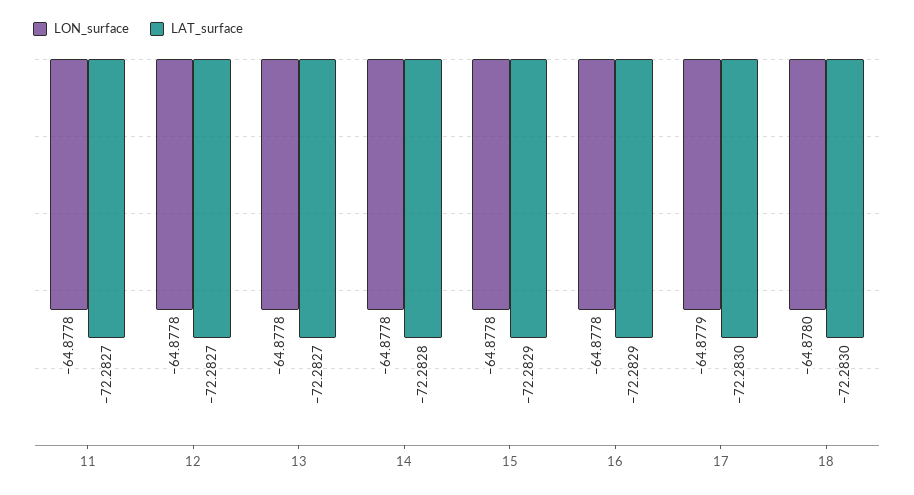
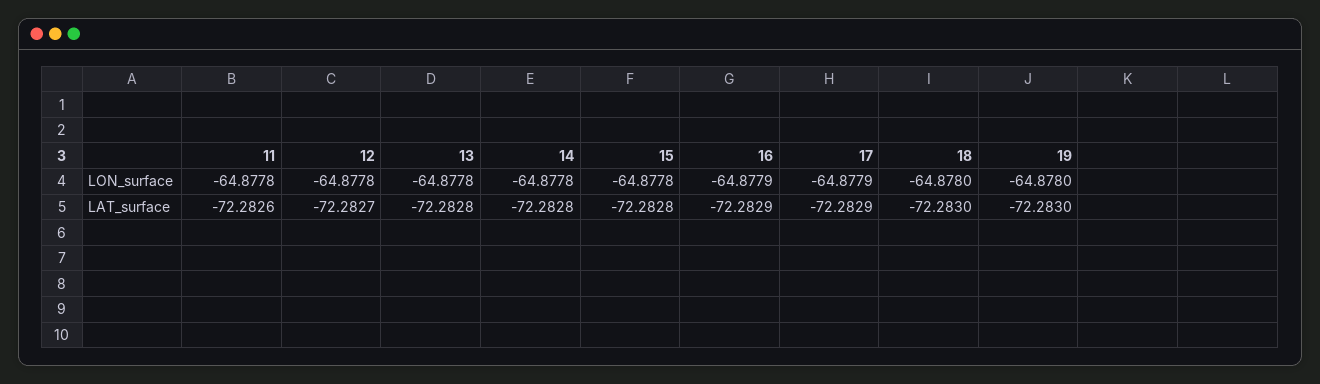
LAT_surface, 11: -72.2827 -> -72.2826
LAT_surface, 13: -72.2827 -> -72.2828
LAT_surface, 15: -72.2829 -> -72.2828
LON_surface, 16: -64.8778 -> -64.8779
LAT_surface, 17: -72.283 -> -72.2829
LON_surface, 19: none -> -64.878
LAT_surface, 19: none -> -72.283

